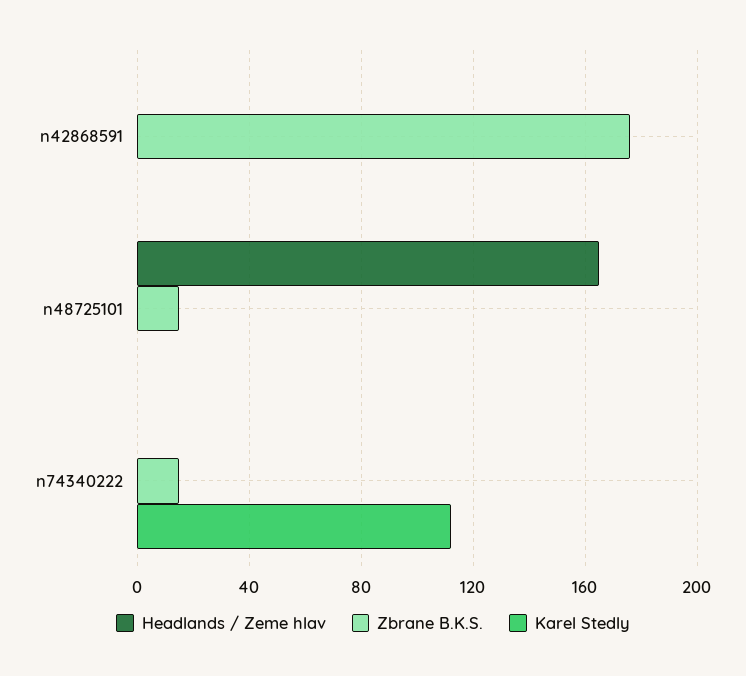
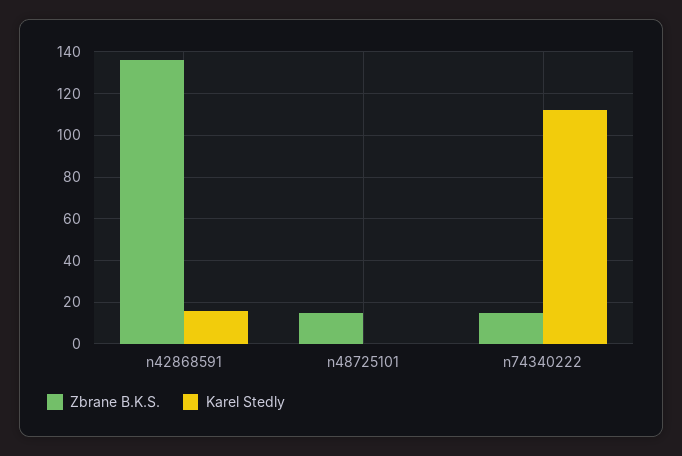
Headlands / Zeme hlav, n42868591: 0 -> none
Zbrane B.K.S., n42868591: 175 -> 135
Karel Stedly, n42868591: 0 -> 15
Headlands / Zeme hlav, n48725101: 165 -> none
Headlands / Zeme hlav, n74340222: 0 -> none

